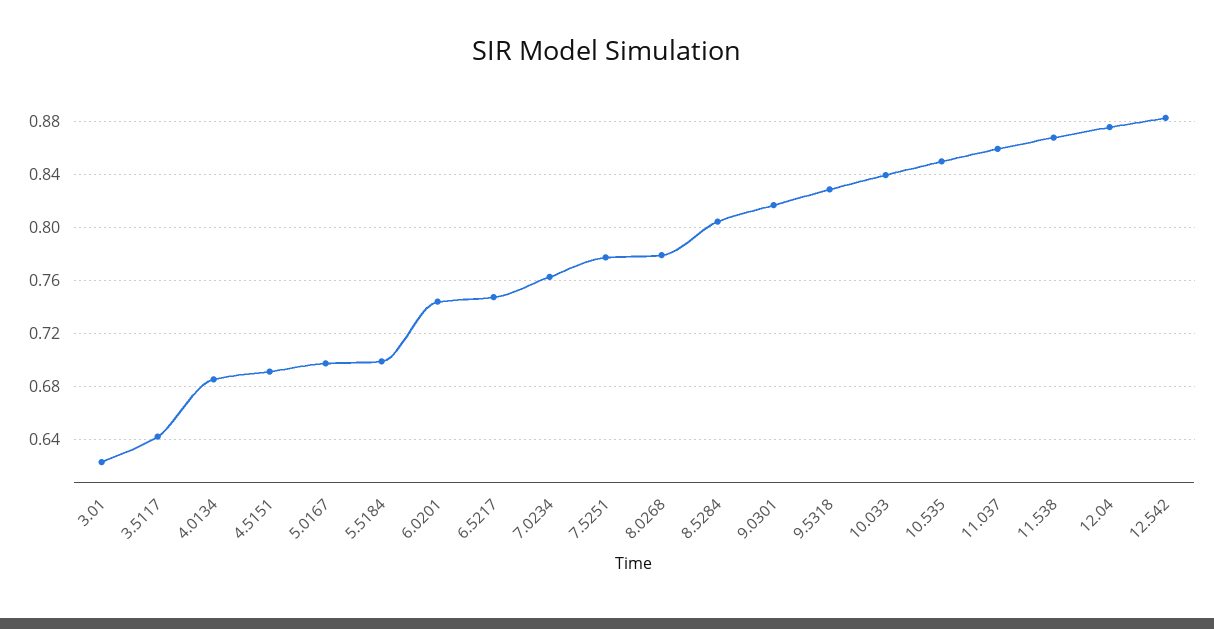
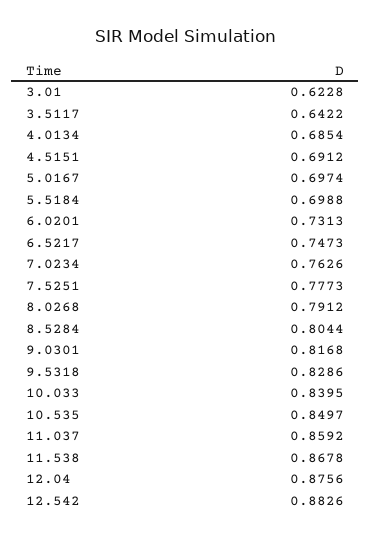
6.0201: 0.745 -> 0.7313
8.0268: 0.78 -> 0.7912

